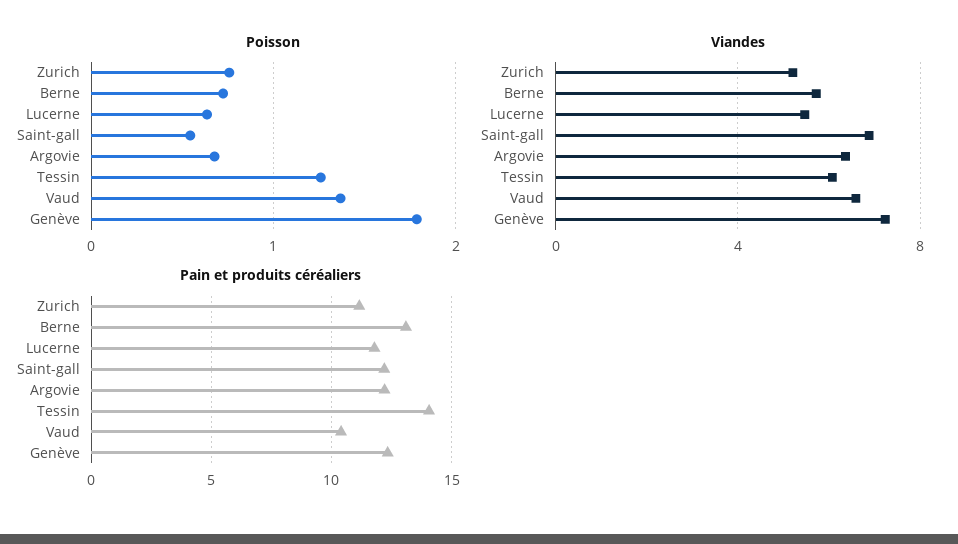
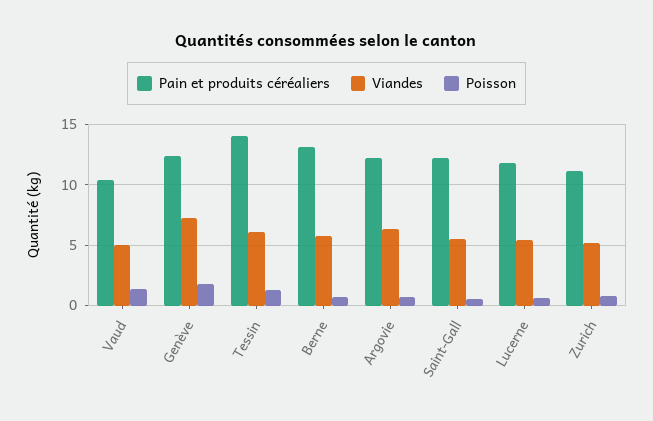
Viandes, Saint-gall: 7 -> 5.5
Viandes, Vaud: 6.5 -> 5

